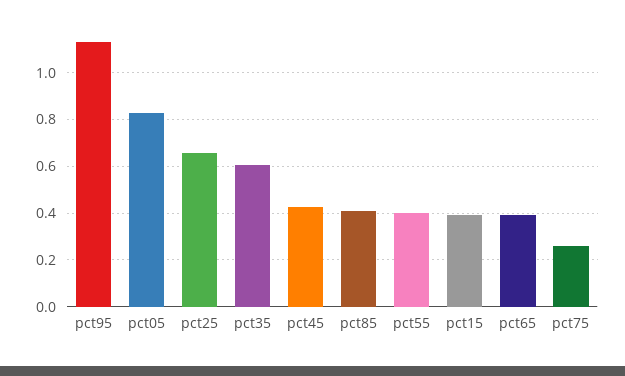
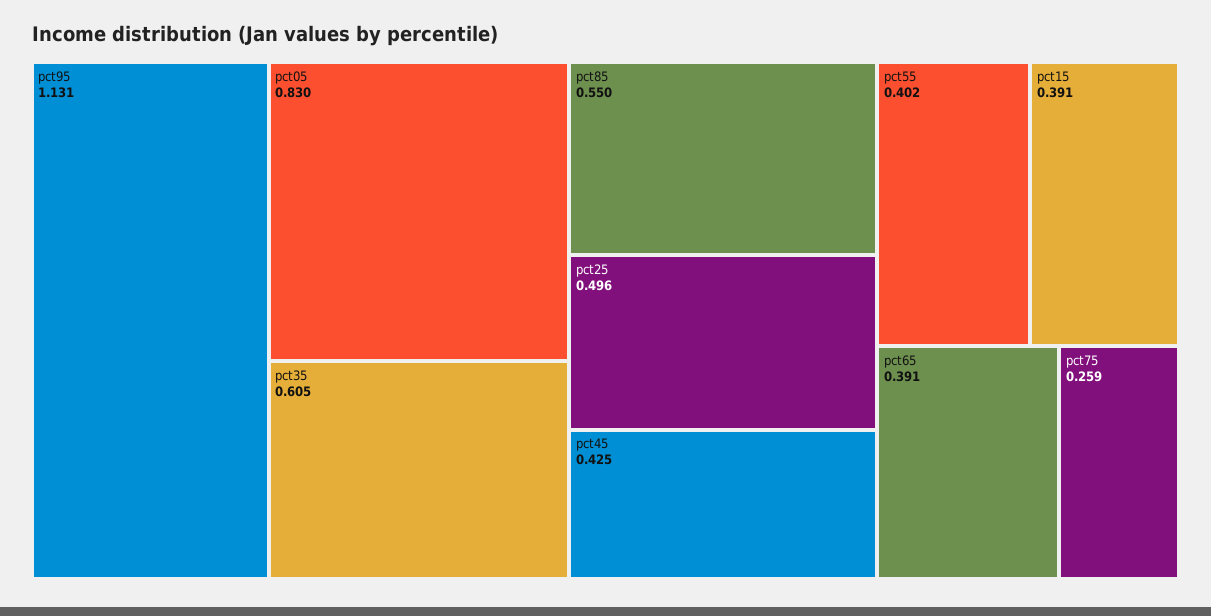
pct25: 0.65 -> 0.496
pct85: 0.4 -> 0.55

